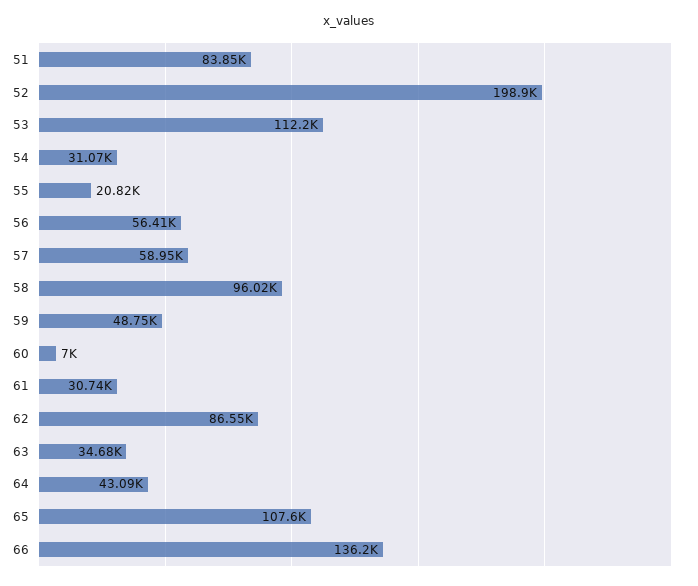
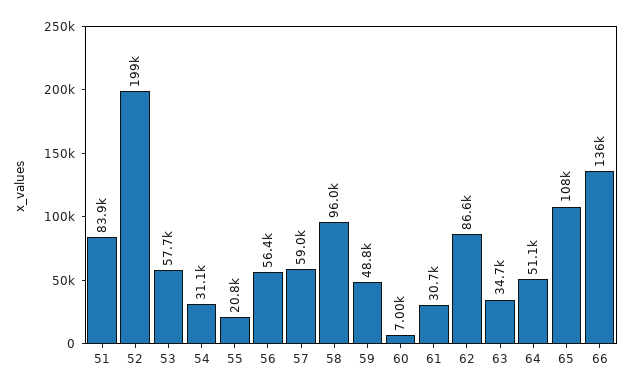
53: 112200 -> 57700
64: 43090 -> 51100

